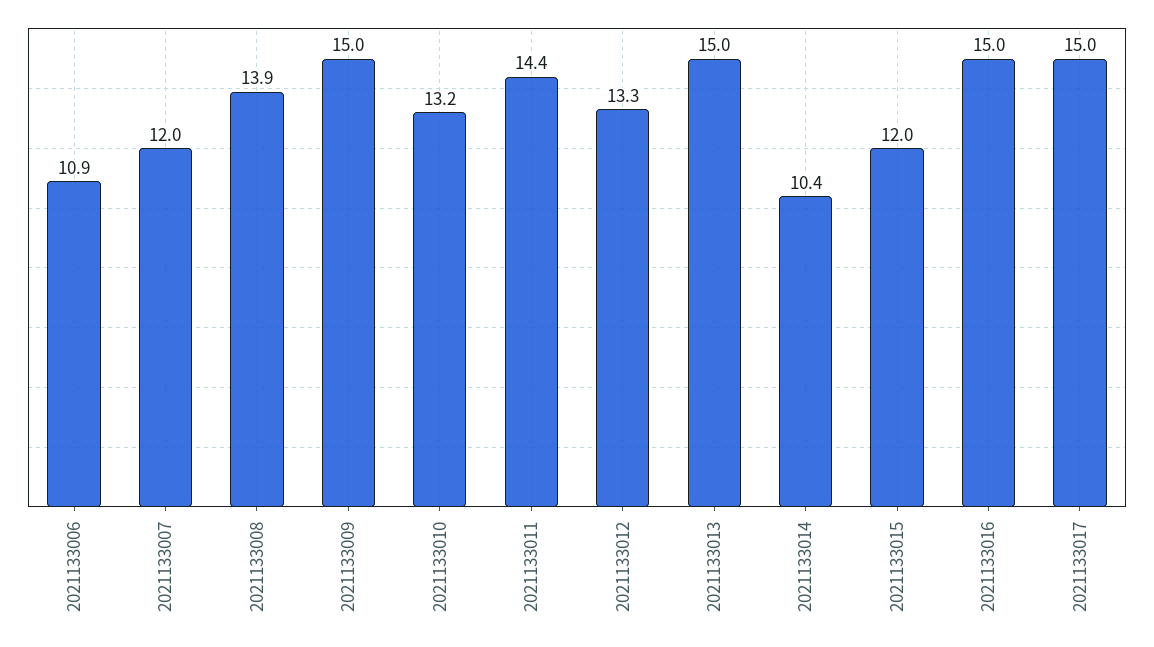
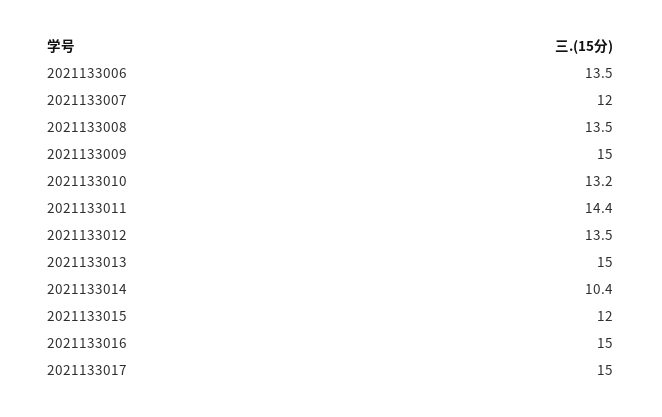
2021133006: 10.9 -> 13.5
2021133008: 13.9 -> 13.5
2021133012: 13.3 -> 13.5

